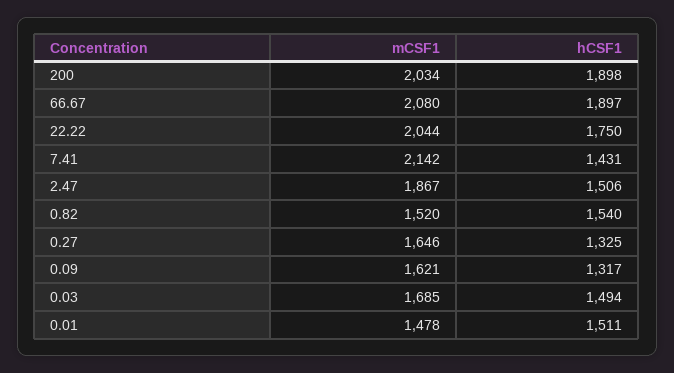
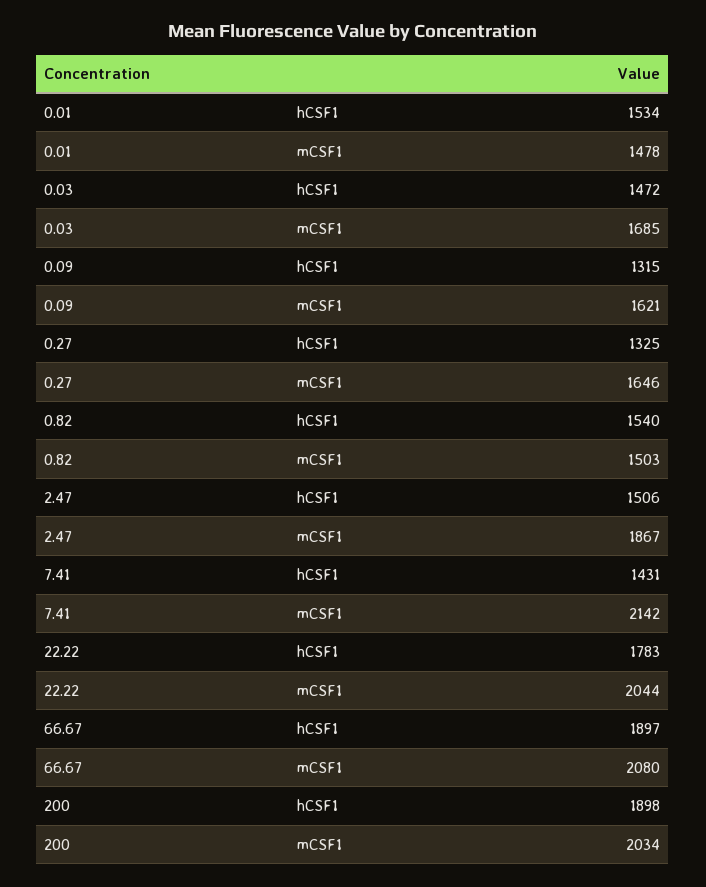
hCSF1, 22.22: 1750 -> 1783
mCSF1, 0.82: 1520 -> 1503
hCSF1, 0.09: 1317 -> 1315
hCSF1, 0.03: 1494 -> 1472
hCSF1, 0.01: 1511 -> 1534

